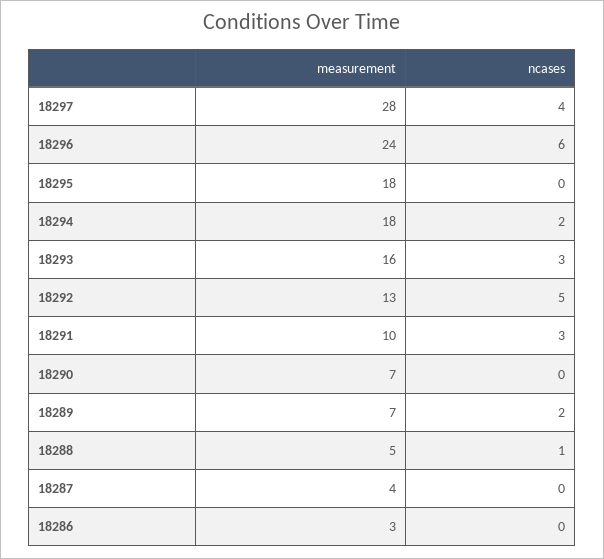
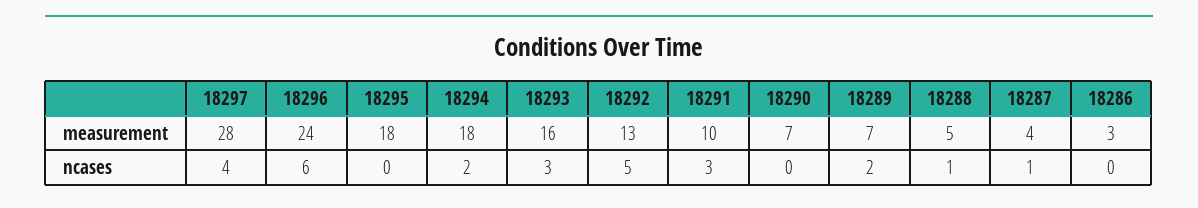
ncases, 18287: 0 -> 1

